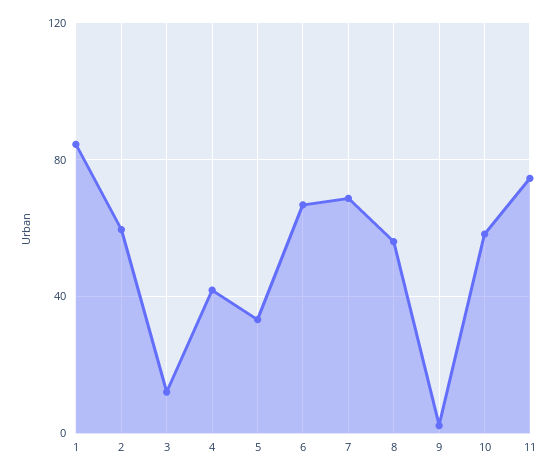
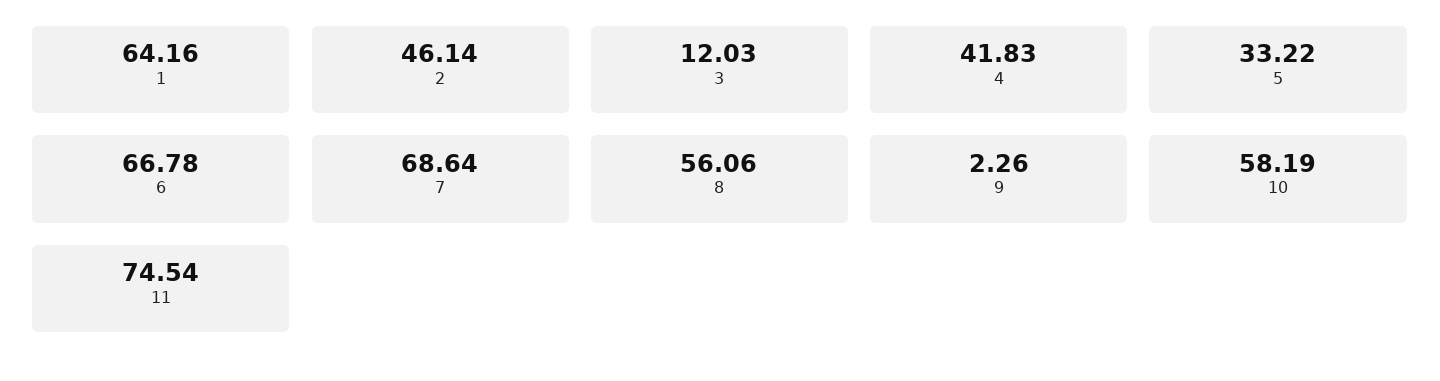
1: 85 -> 64.16
2: 60 -> 46.14

